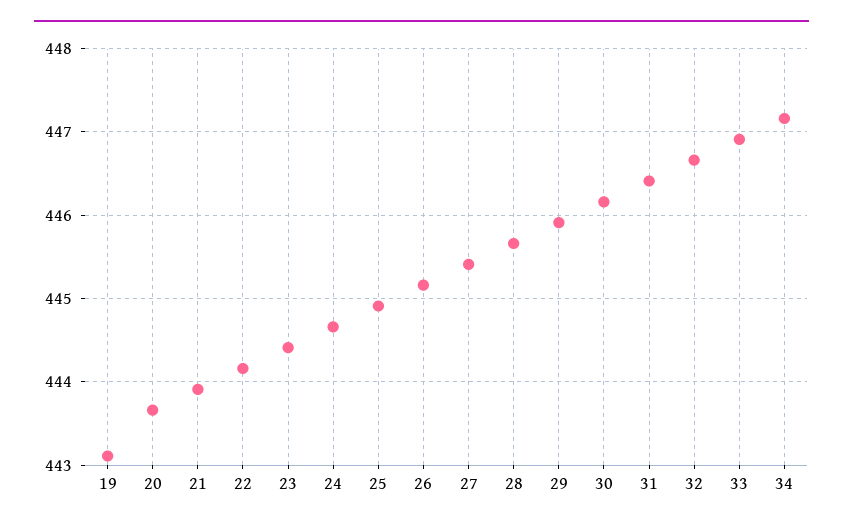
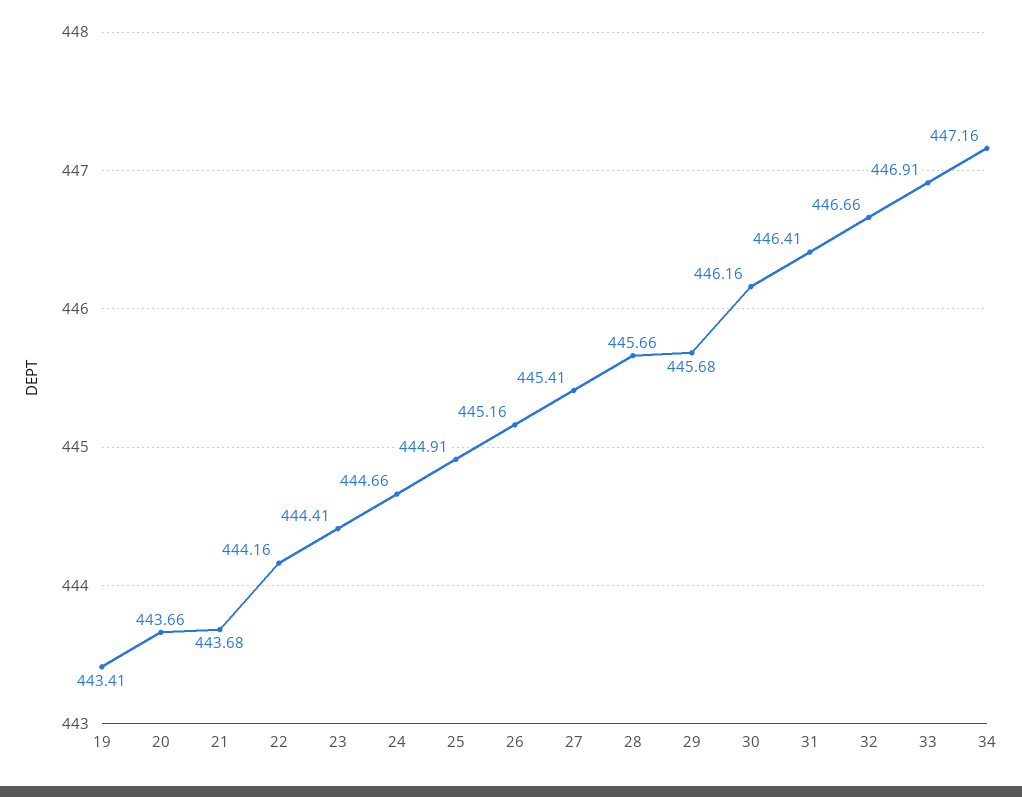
19: 443.1 -> 443.41
21: 443.9 -> 443.68
29: 445.9 -> 445.68

